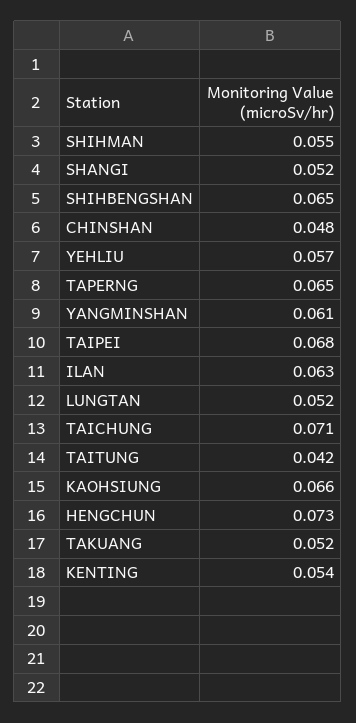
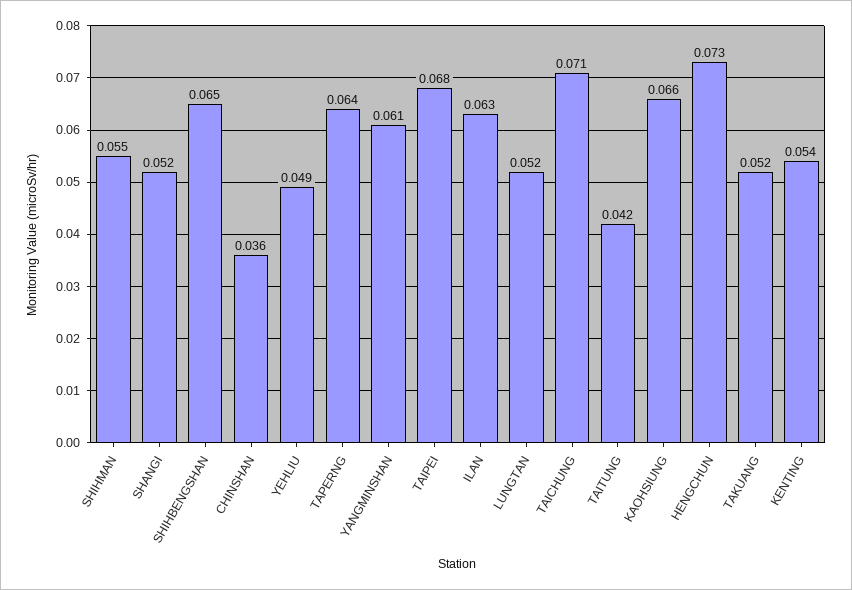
CHINSHAN: 0.048 -> 0.036
YEHLIU: 0.057 -> 0.049
TAPERNG: 0.065 -> 0.064

